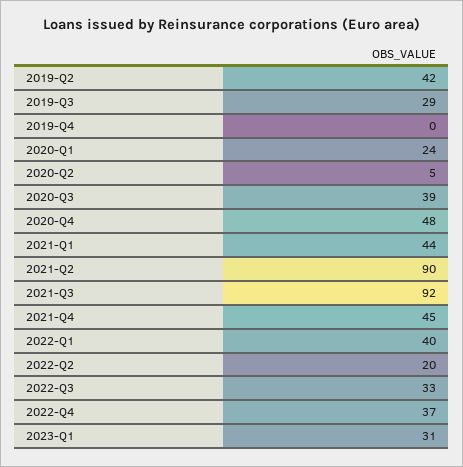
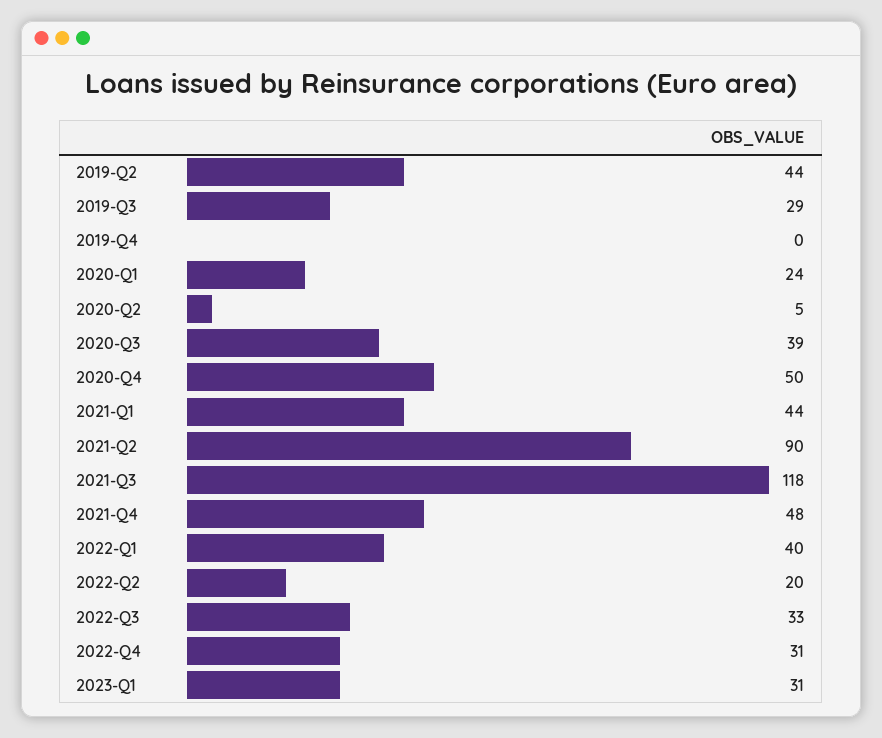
2019-Q2: 42 -> 44
2020-Q4: 48 -> 50
2021-Q3: 92 -> 118
2021-Q4: 45 -> 48
2022-Q4: 37 -> 31

